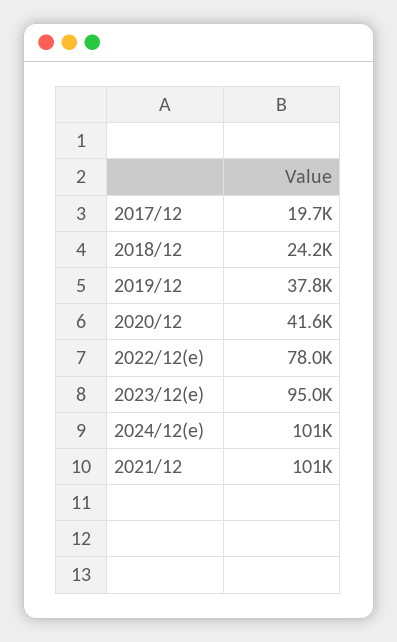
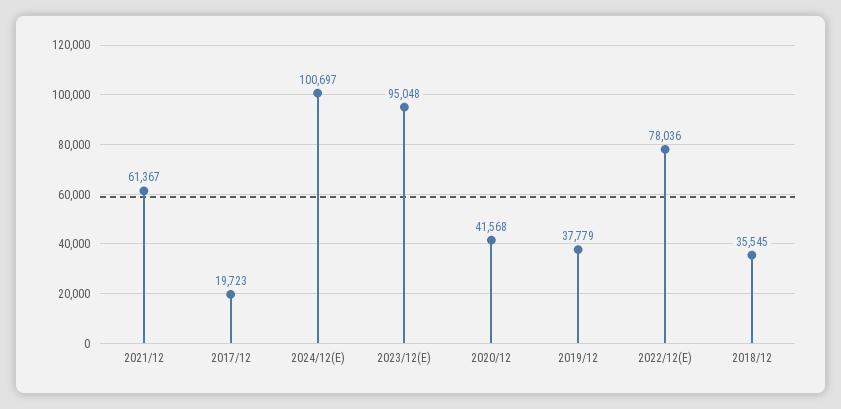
2018/12: 24200 -> 35545
2021/12: 101000 -> 61367

